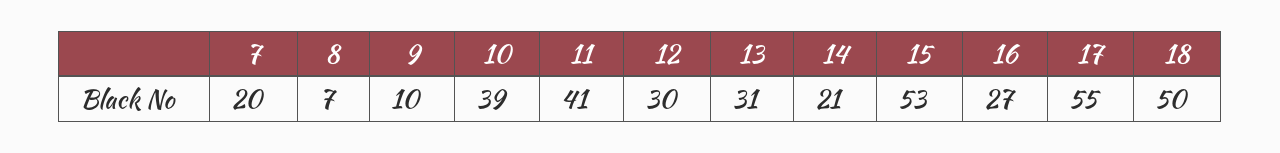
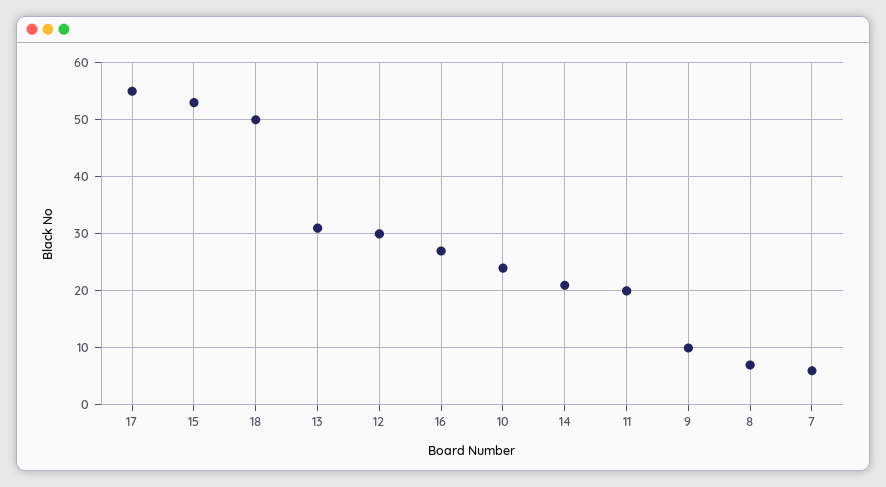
7: 20 -> 5
10: 39 -> 25
11: 41 -> 20

